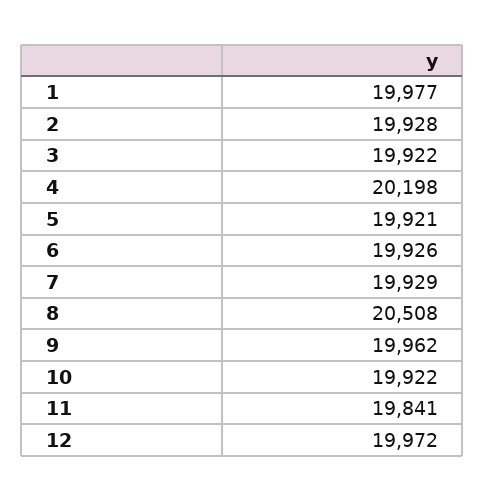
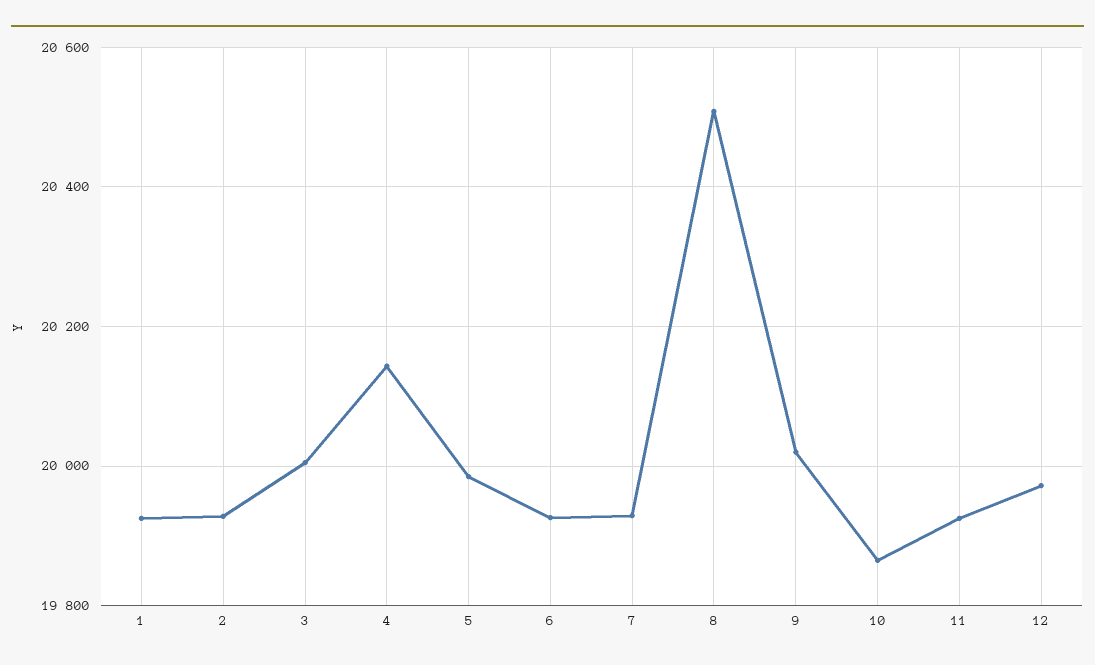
1: 19977 -> 19920
3: 19922 -> 20000
4: 20198 -> 20140
5: 19921 -> 19980
9: 19962 -> 20020
10: 19922 -> 19860
11: 19841 -> 19920

